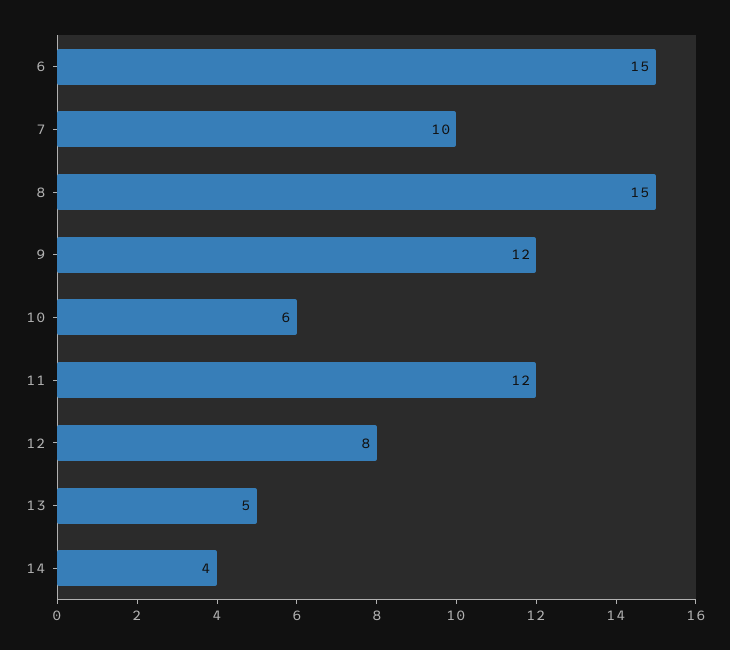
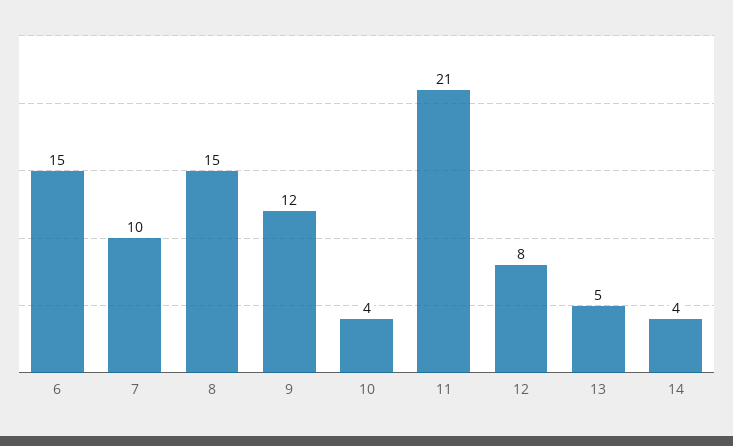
10: 6 -> 4
11: 12 -> 21

